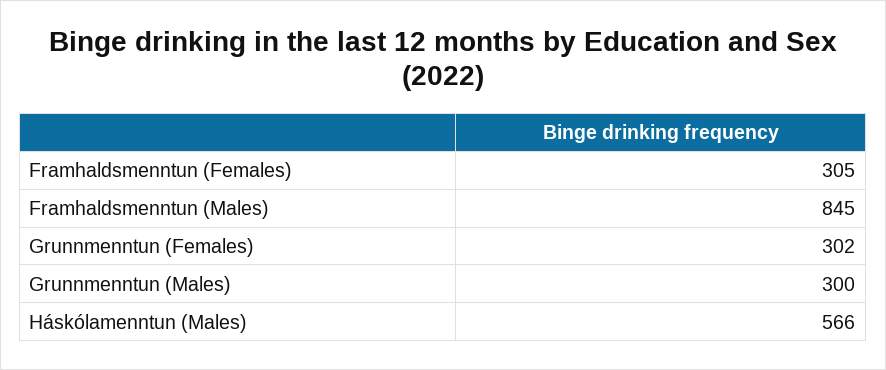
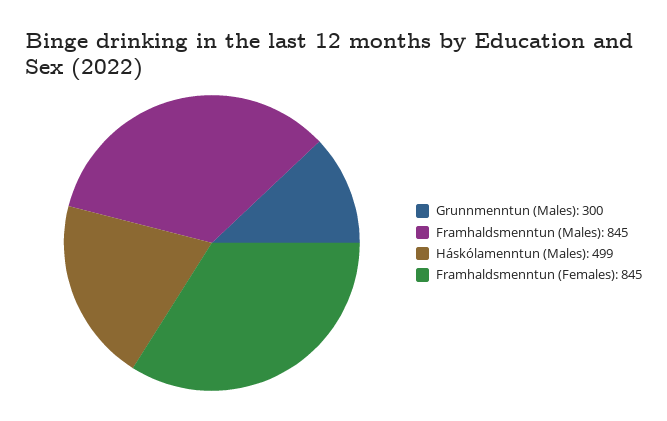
Framhaldsmenntun (Females): 305 -> 845
Grunnmenntun (Females): 302 -> none
Háskólamenntun (Males): 566 -> 499

